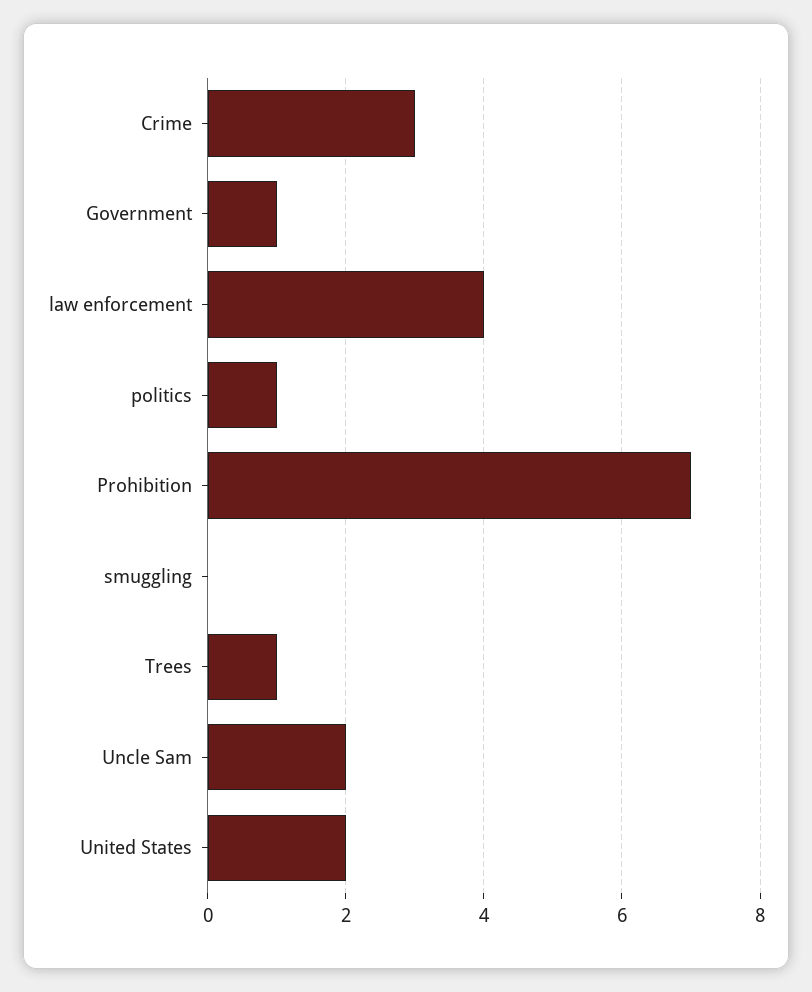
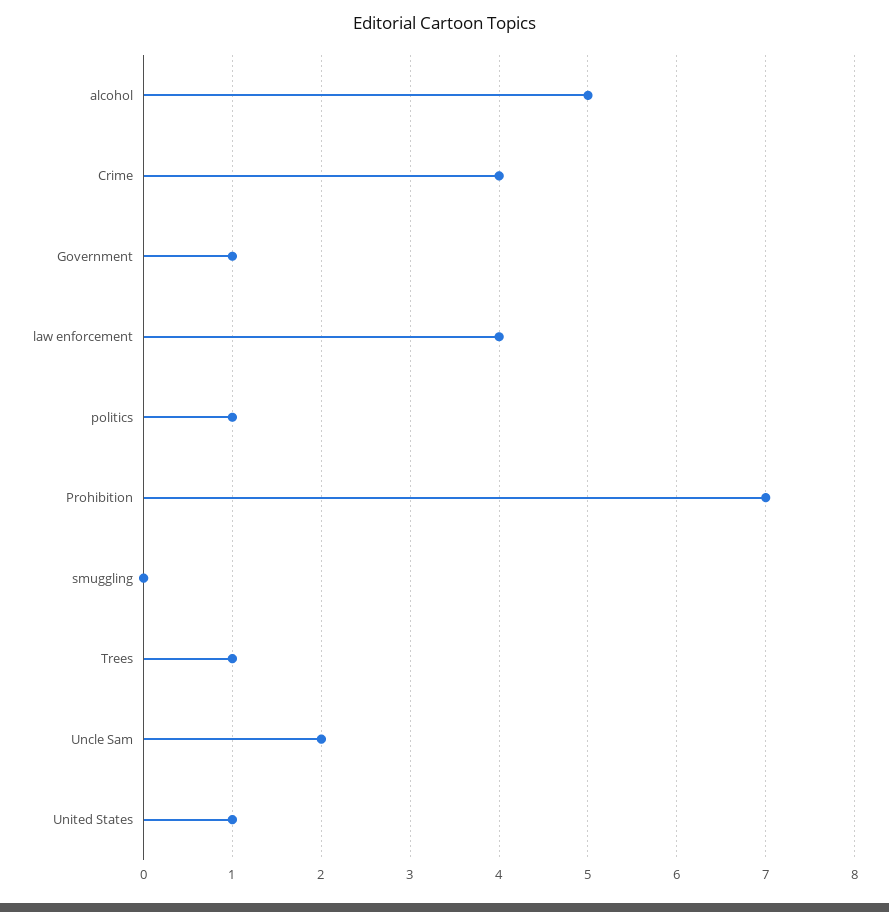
Crime: 3 -> 4
United States: 2 -> 1
alcohol: none -> 5

